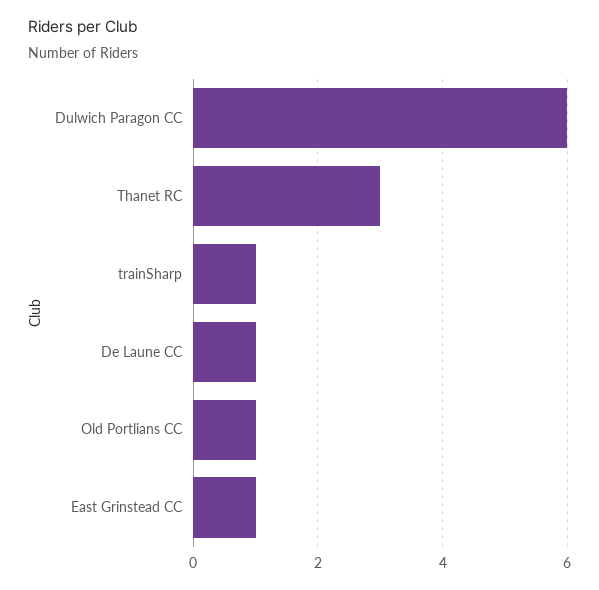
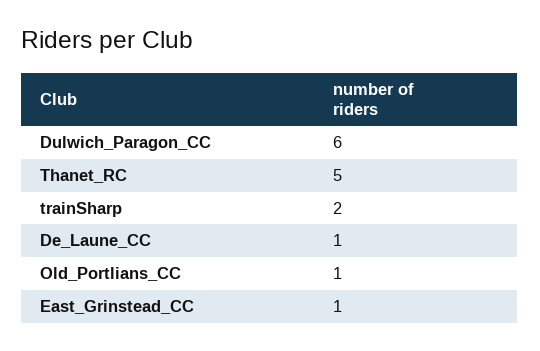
Thanet RC: 3 -> 5
trainSharp: 1 -> 2

